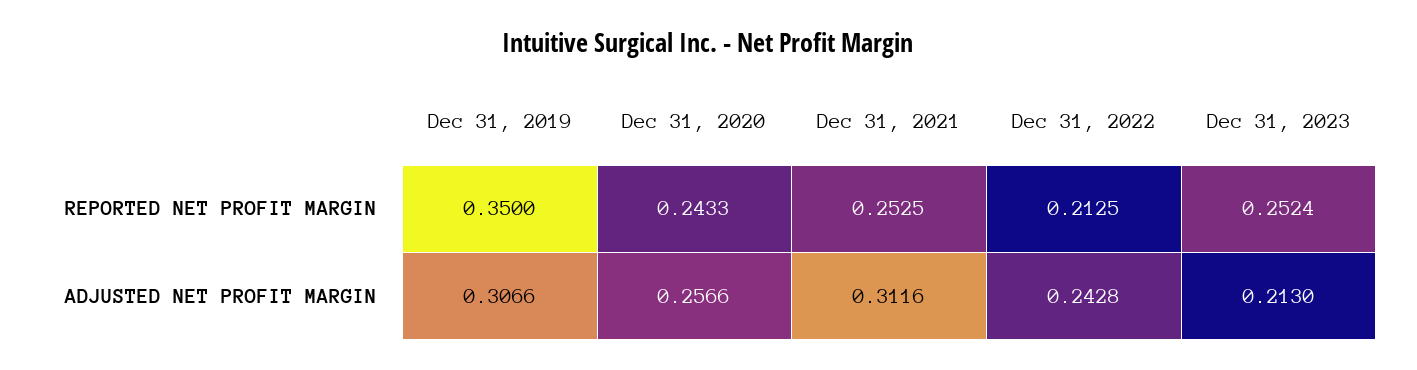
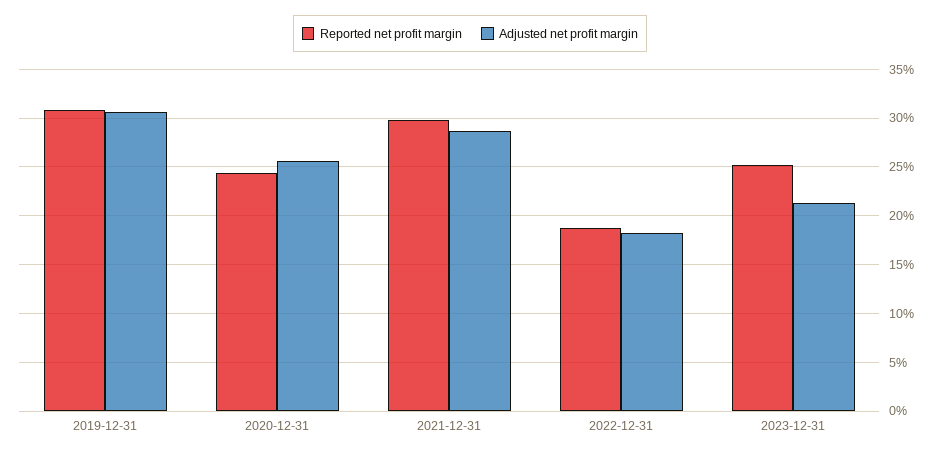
REPORTED NET PROFIT MARGIN, Dec 31, 2019: 0.35 -> 0.31
REPORTED NET PROFIT MARGIN, Dec 31, 2021: 0.2525 -> 0.3
REPORTED NET PROFIT MARGIN, Dec 31, 2022: 0.2125 -> 0.19
ADJUSTED NET PROFIT MARGIN, Dec 31, 2021: 0.3116 -> 0.29
ADJUSTED NET PROFIT MARGIN, Dec 31, 2022: 0.2428 -> 0.18

